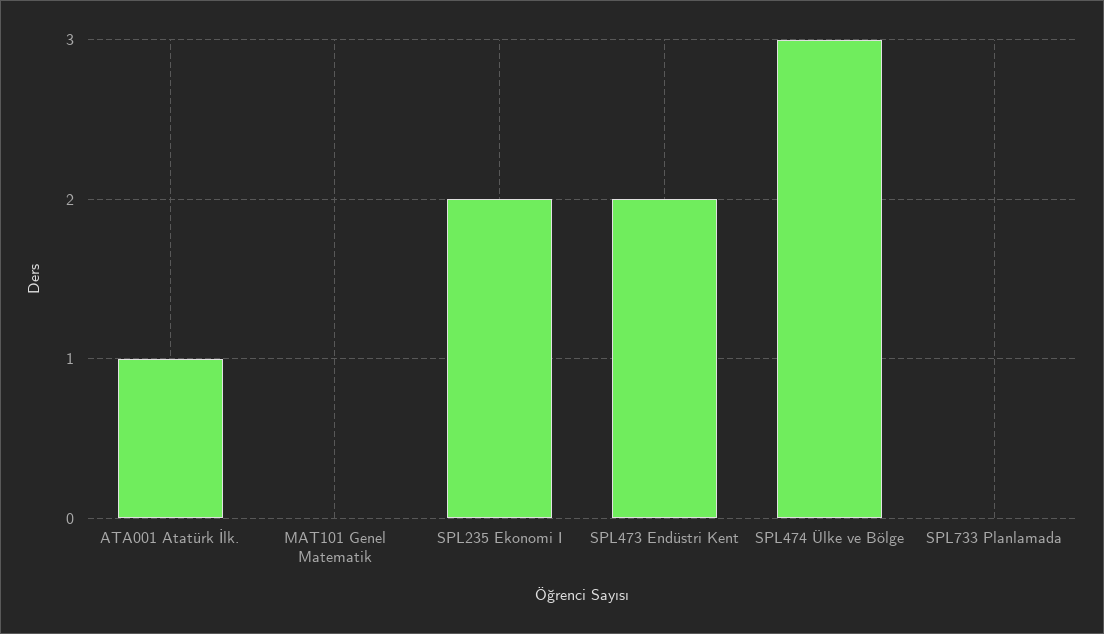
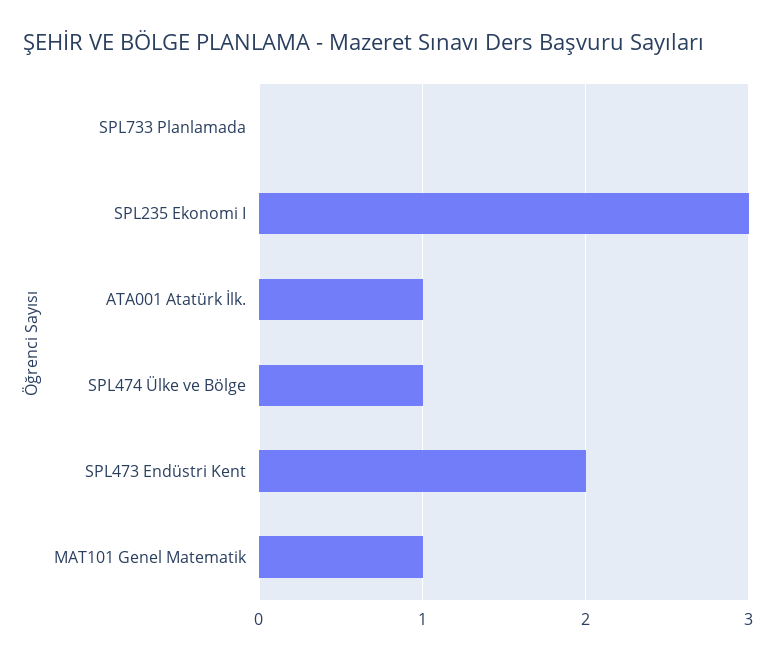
MAT101 Genel Matematik: 0 -> 1
SPL235 Ekonomi I: 2 -> 3
SPL474 Ülke ve Bölge: 3 -> 1

